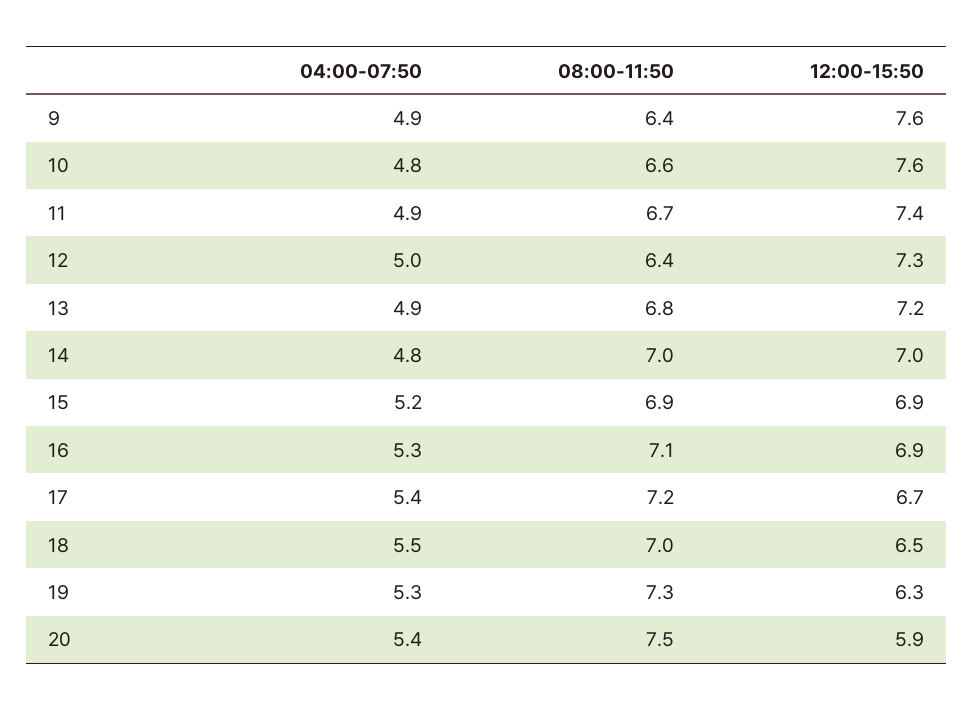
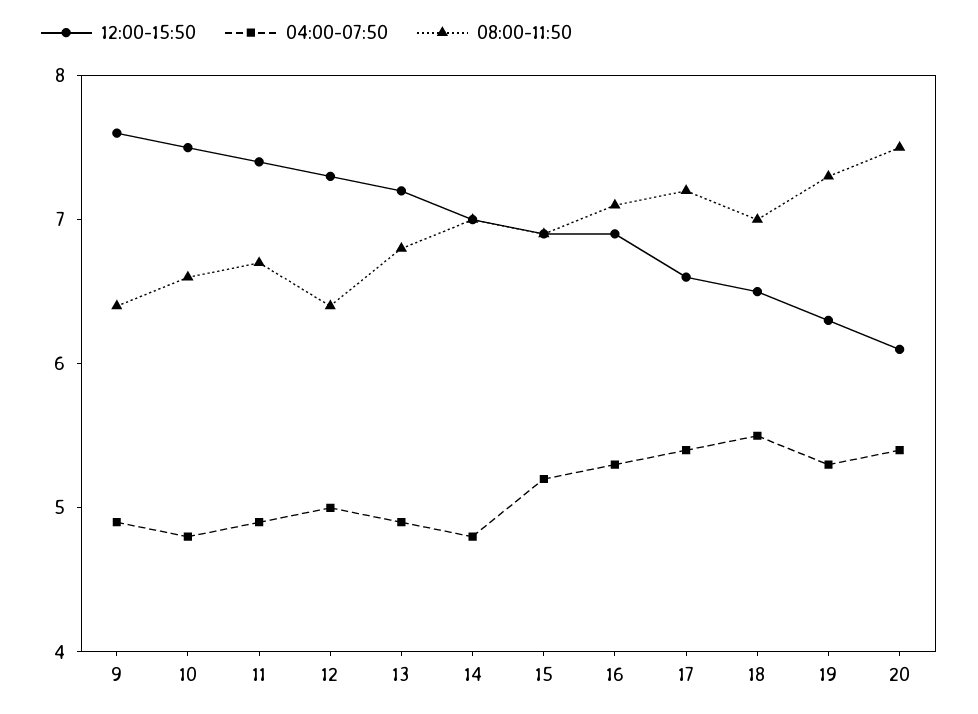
12:00-15:50, 10: 7.6 -> 7.5
12:00-15:50, 17: 6.7 -> 6.6
12:00-15:50, 20: 5.9 -> 6.1

